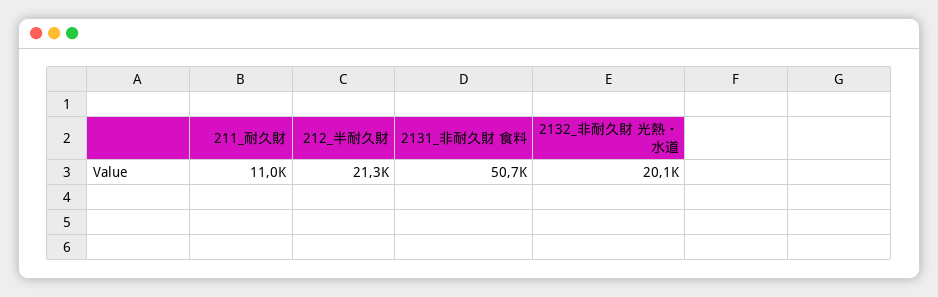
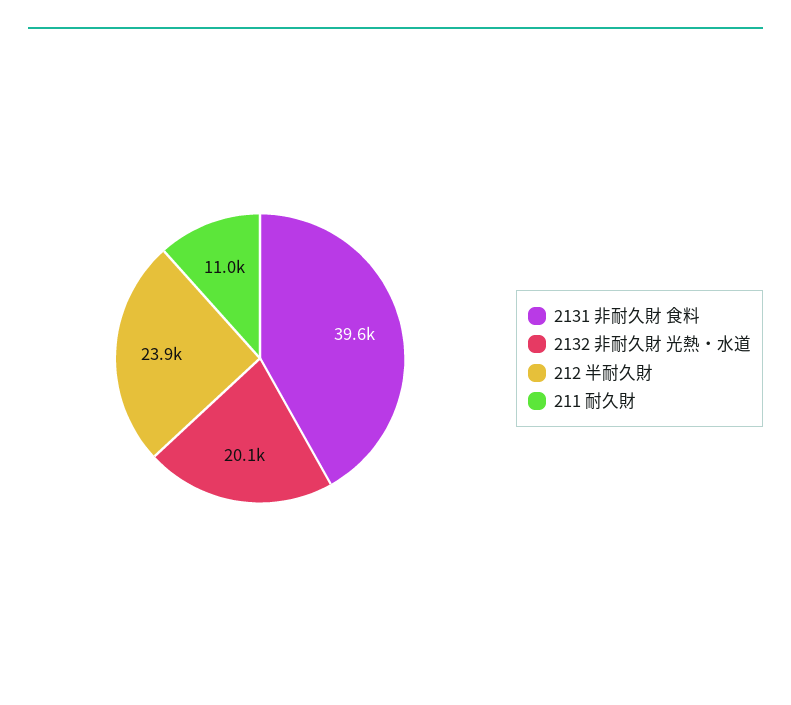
212_半耐久財: 21300 -> 23900
2131_非耐久財 食料: 50700 -> 39600

